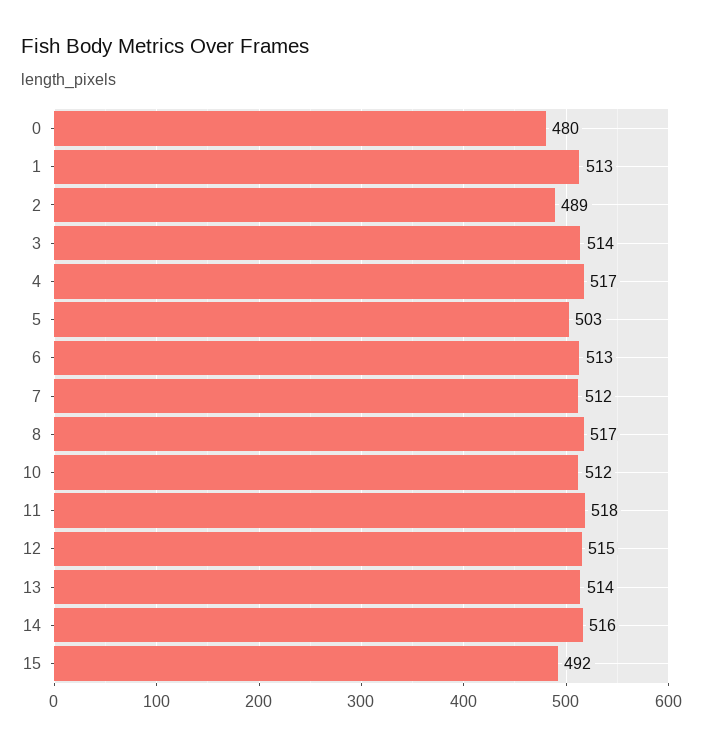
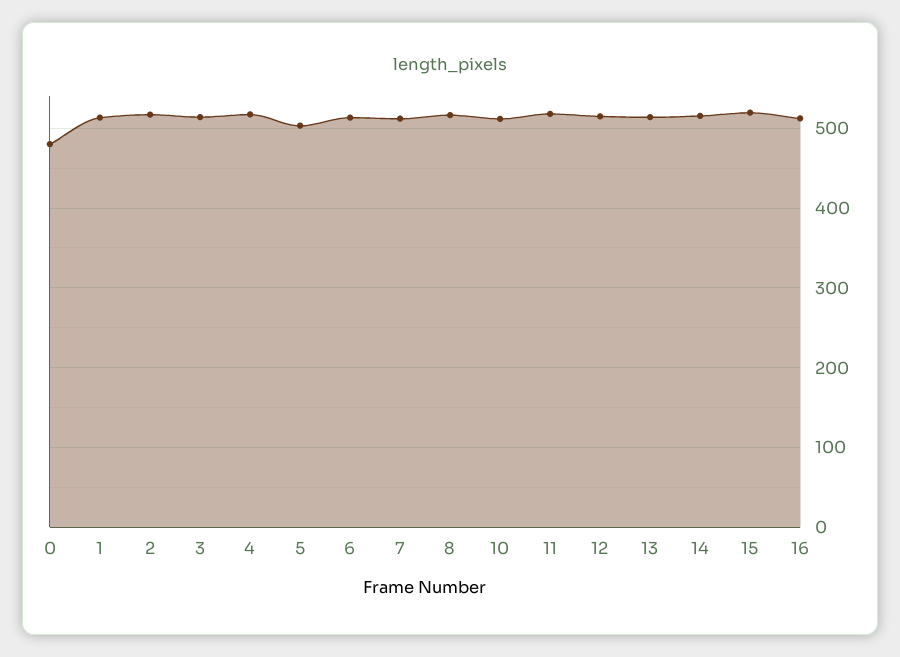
2: 489 -> 520
15: 492 -> 520
16: none -> 510

